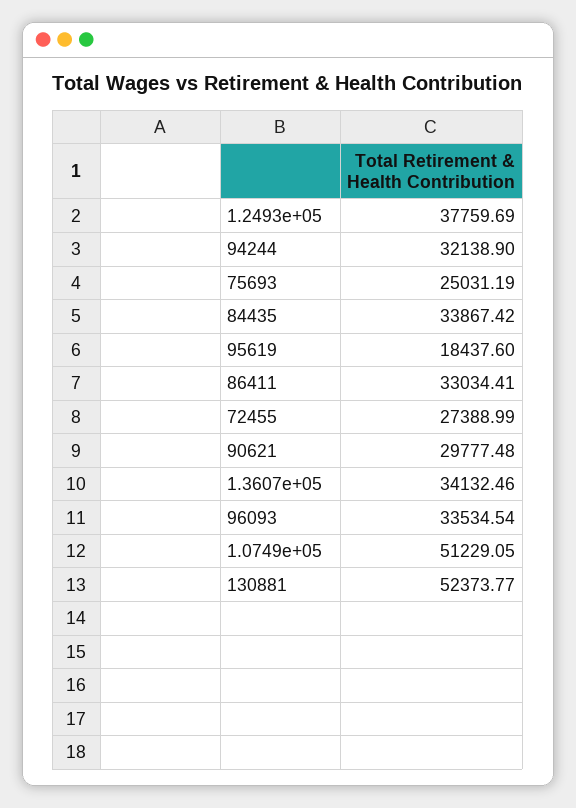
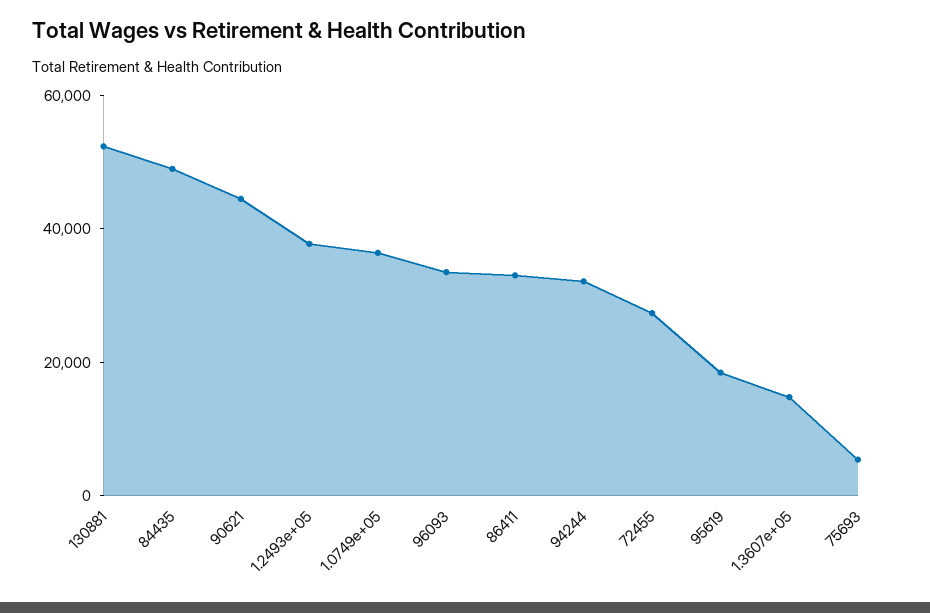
75693: 25031.19 -> 5000
84435: 33867.42 -> 50000
90621: 29777.48 -> 45000
1.3607e+05: 34132.46 -> 15000
1.0749e+05: 51229.05 -> 35000

